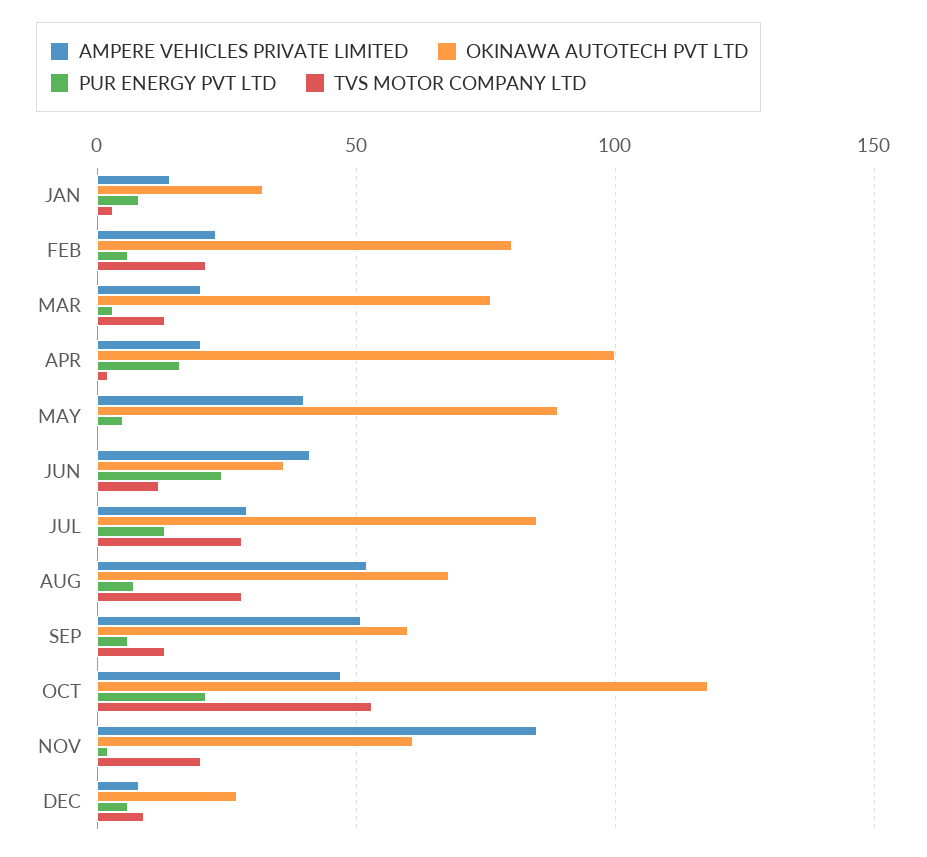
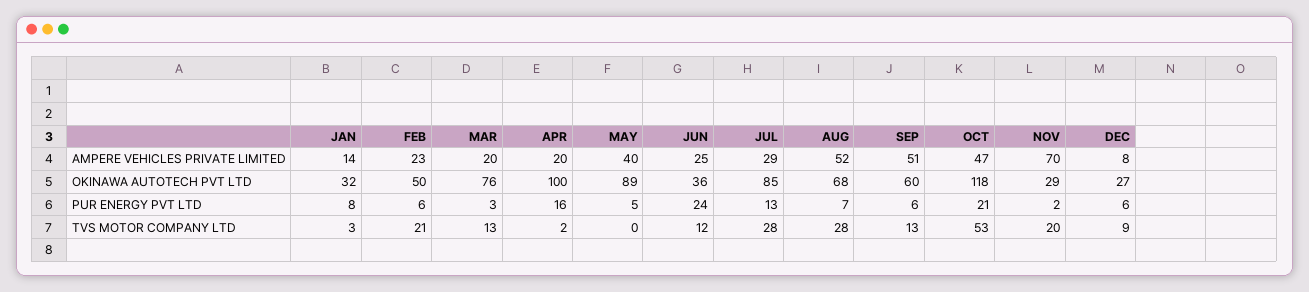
OKINAWA AUTOTECH PVT LTD, FEB: 80 -> 50
AMPERE VEHICLES PRIVATE LIMITED, JUN: 40 -> 25
AMPERE VEHICLES PRIVATE LIMITED, NOV: 85 -> 70
OKINAWA AUTOTECH PVT LTD, NOV: 60 -> 29

